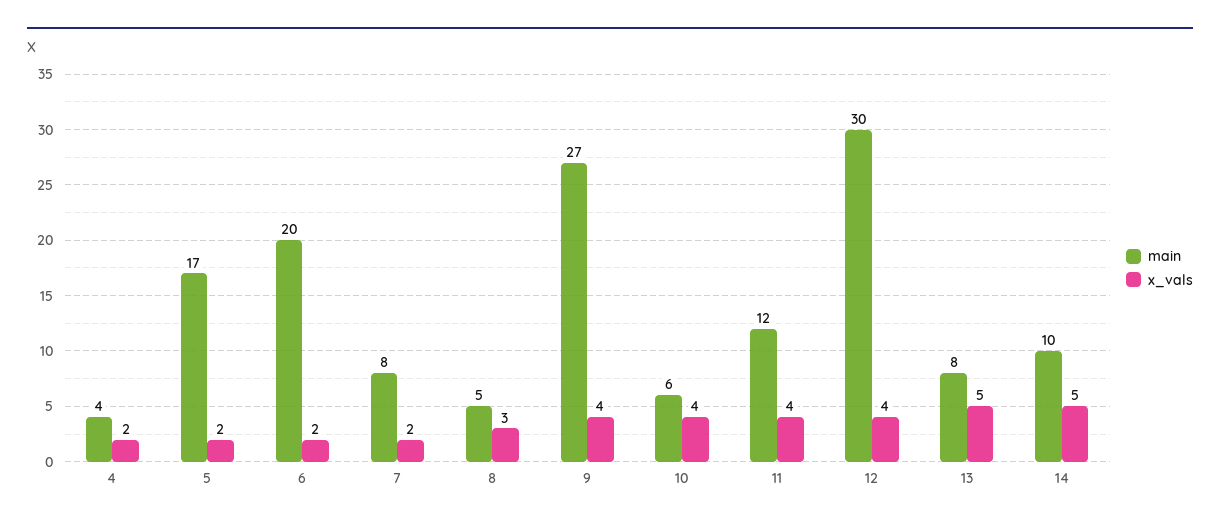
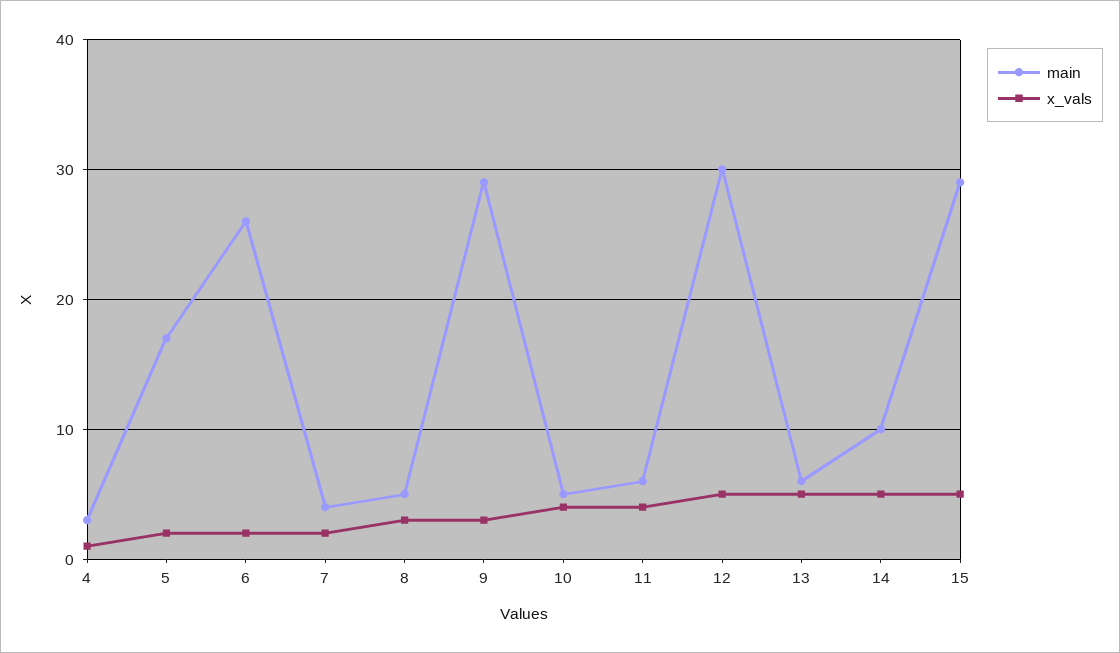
main, 4: 4 -> 3
x_vals, 4: 2 -> 1
main, 6: 20 -> 26
main, 7: 8 -> 4
main, 9: 27 -> 29
x_vals, 9: 4 -> 3
main, 10: 6 -> 5
main, 11: 12 -> 6
x_vals, 12: 4 -> 5
main, 13: 8 -> 6
main, 15: none -> 29
x_vals, 15: none -> 5

